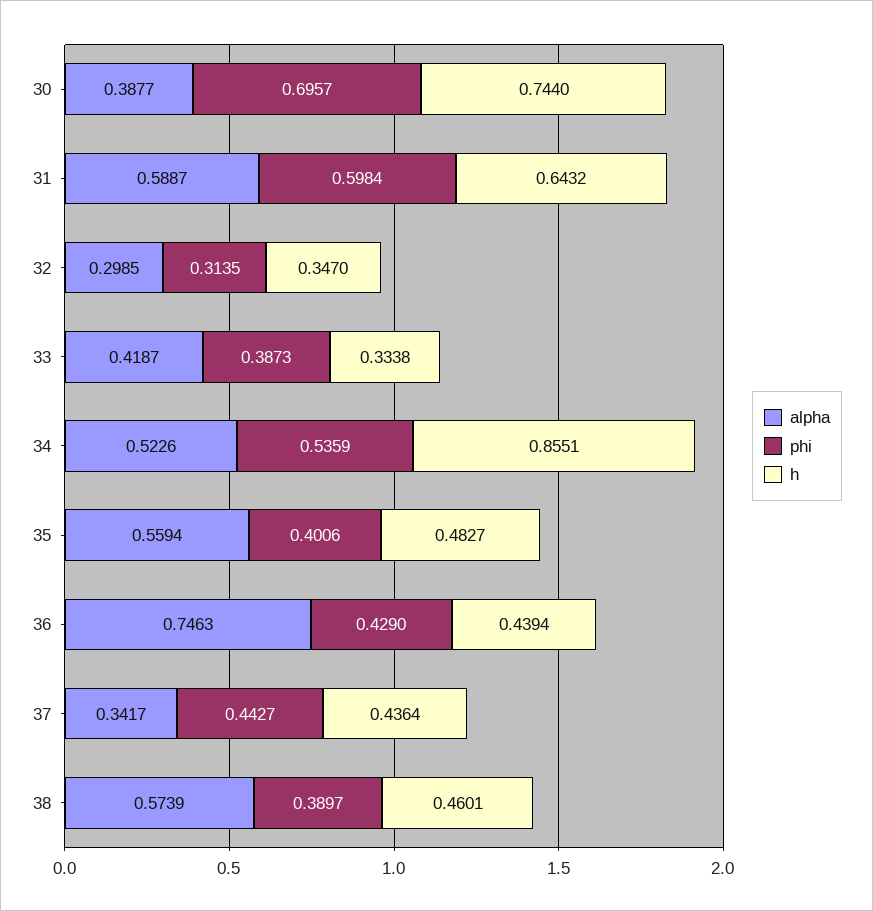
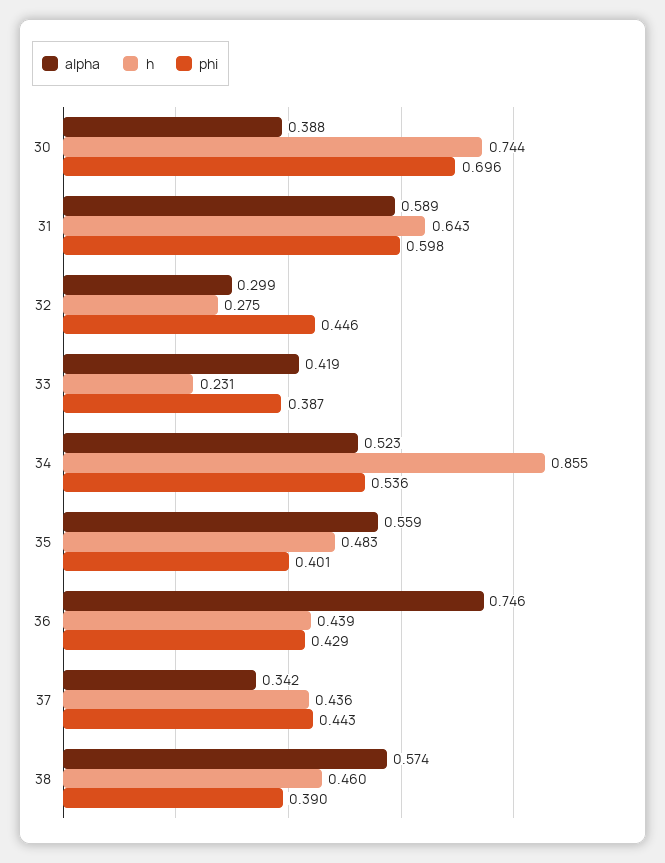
phi, 32: 0.3135 -> 0.446
h, 32: 0.347 -> 0.275
h, 33: 0.3338 -> 0.231

